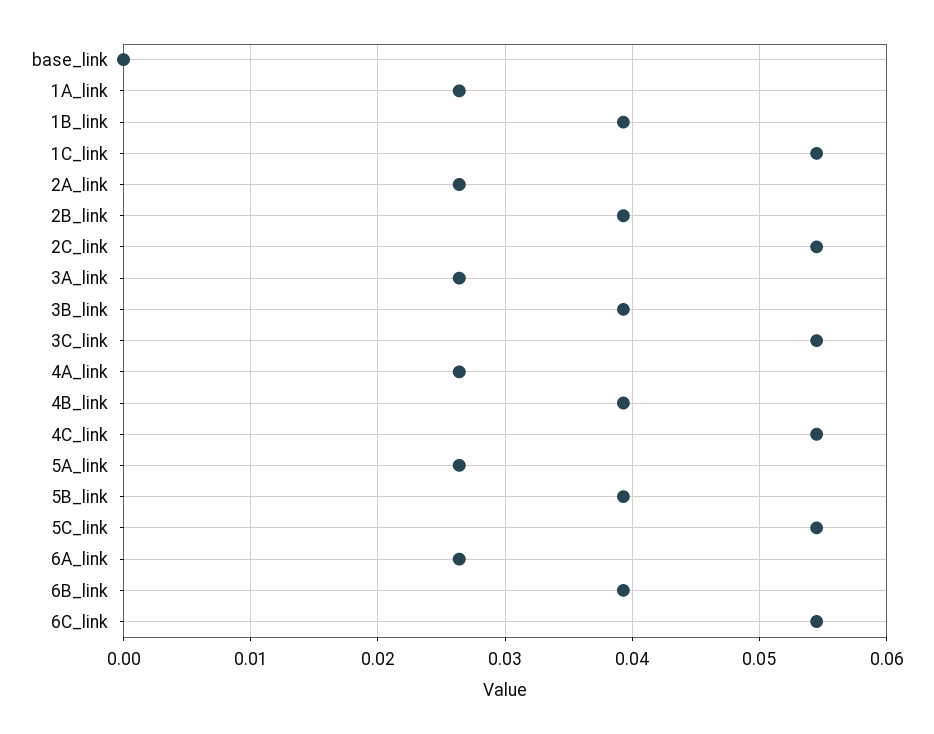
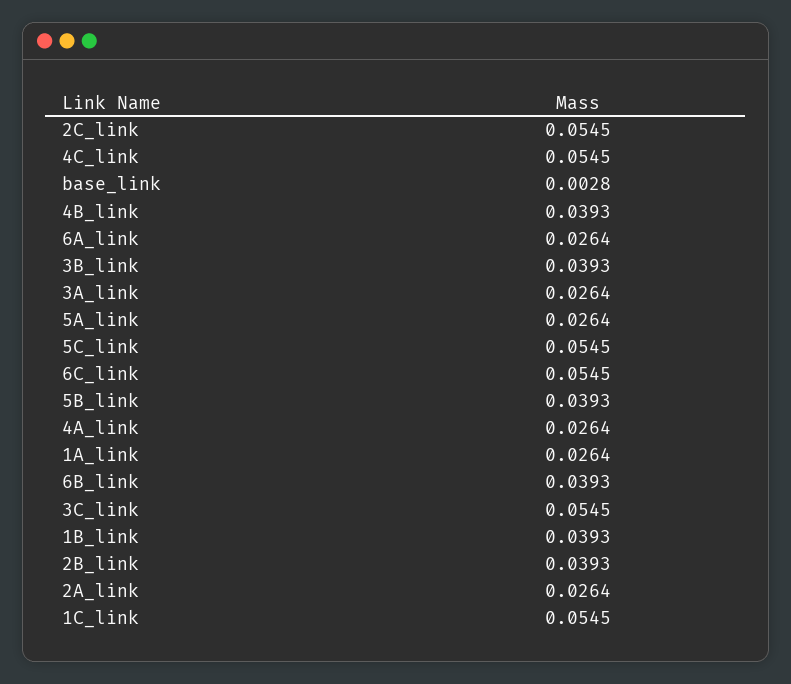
base_link: 0 -> 0.0028

